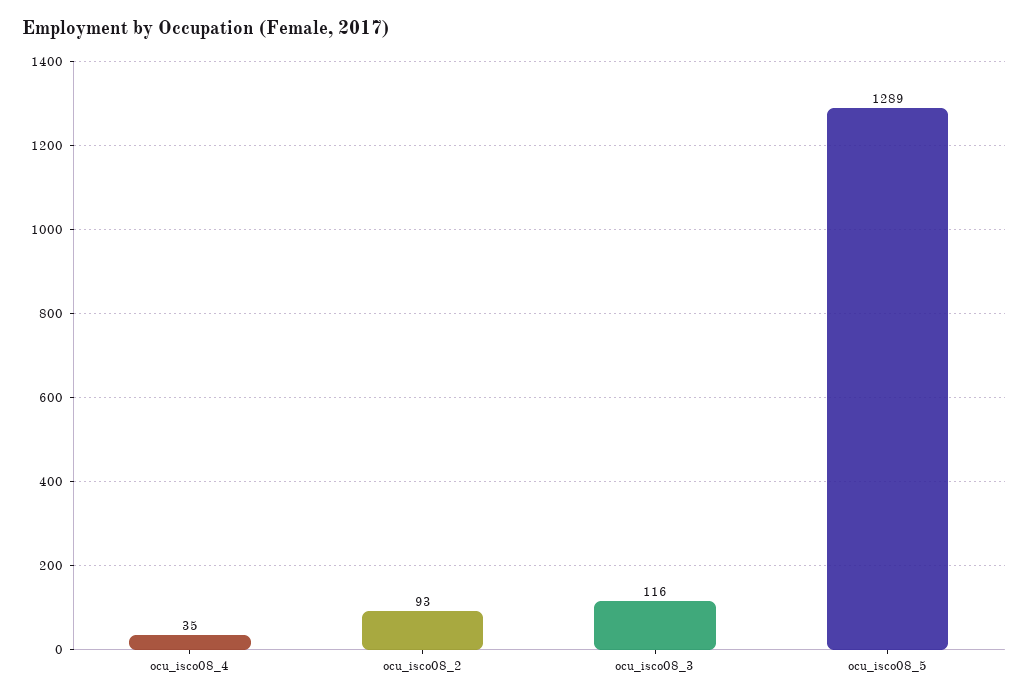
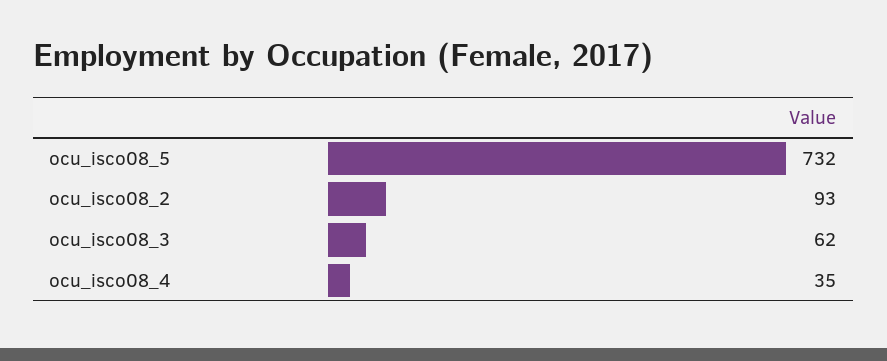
ocu_isco08_3: 116 -> 62
ocu_isco08_5: 1289 -> 732

